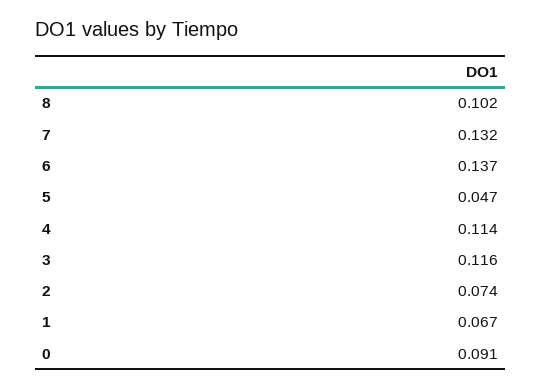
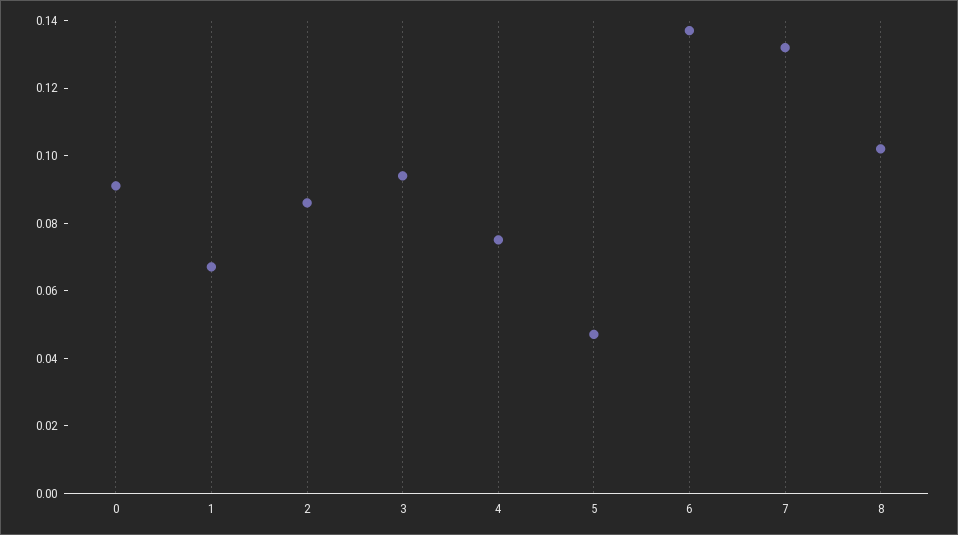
4: 0.114 -> 0.075
3: 0.116 -> 0.095
2: 0.074 -> 0.085

